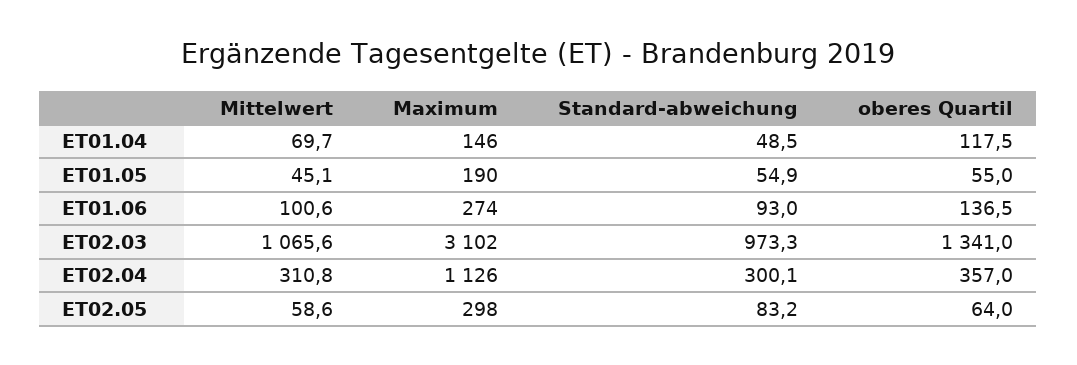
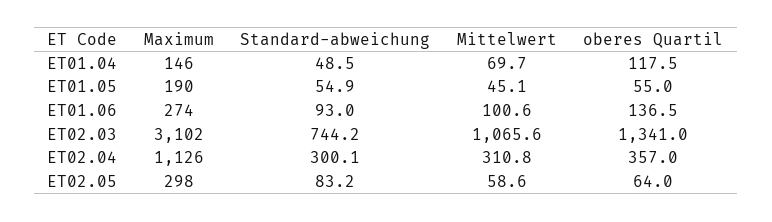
Standard-abweichung, ET02.03: 973.3 -> 744.2

